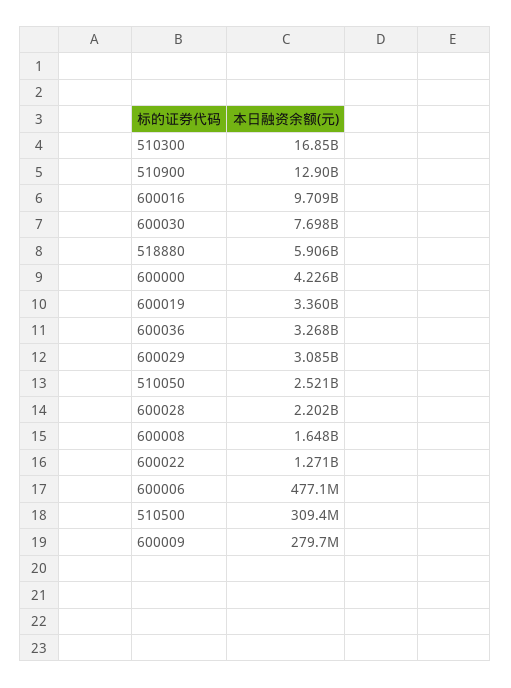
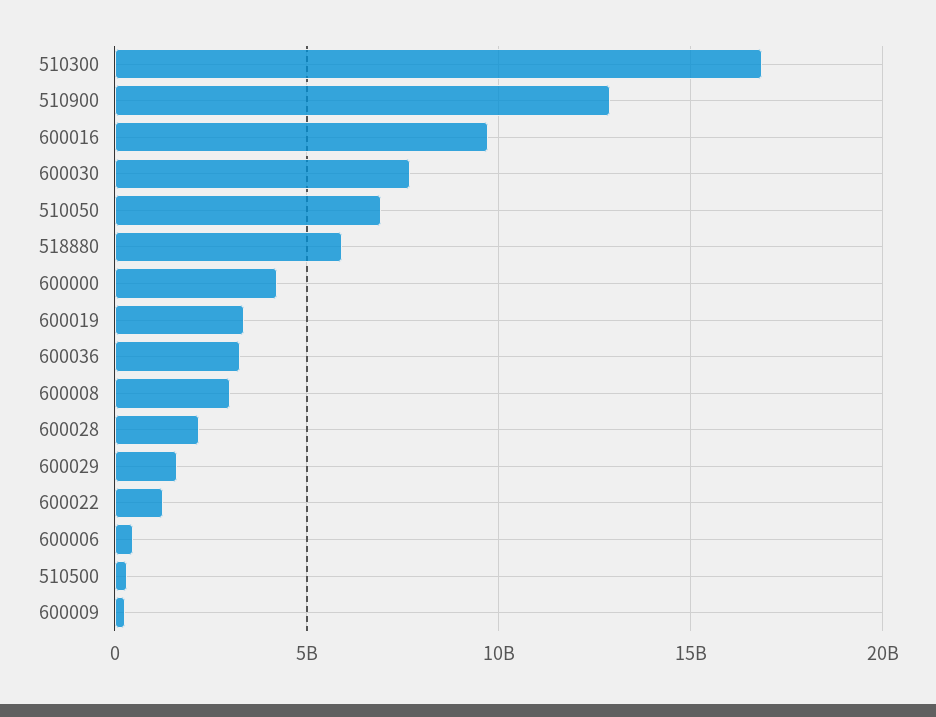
600029: 3085000000 -> 1500000000
510050: 2521000000 -> 7000000000
600008: 1648000000 -> 3000000000

